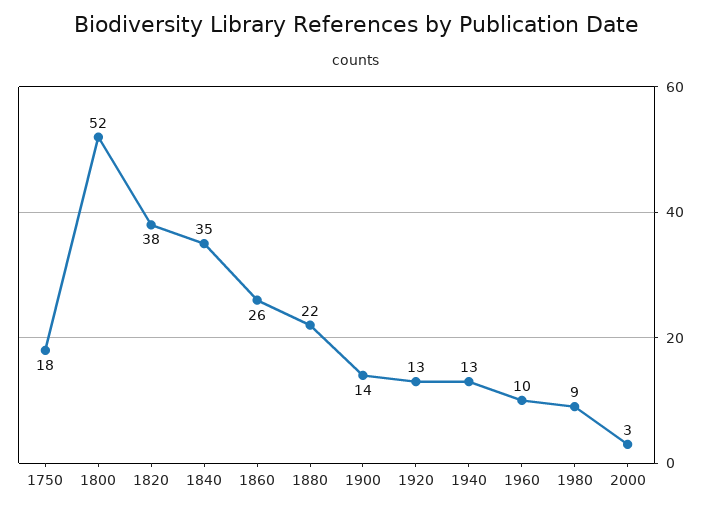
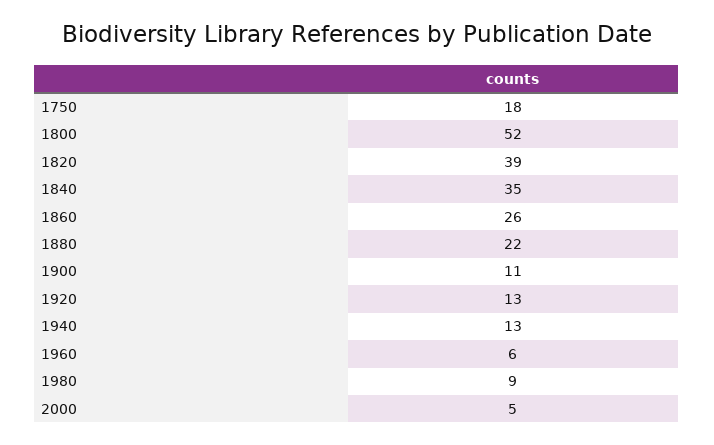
1820: 38 -> 39
1900: 14 -> 11
1960: 10 -> 6
2000: 3 -> 5

